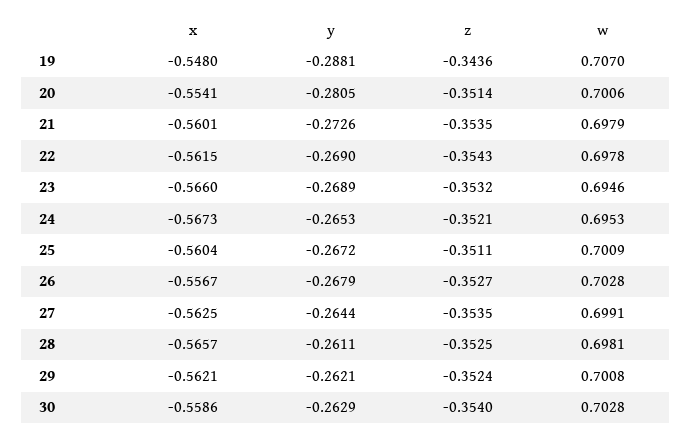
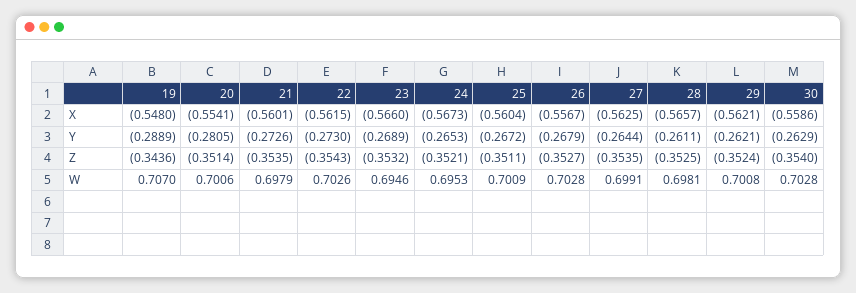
y, 19: -0.2881 -> -0.2889
y, 22: -0.269 -> -0.273
w, 22: 0.6978 -> 0.7026

